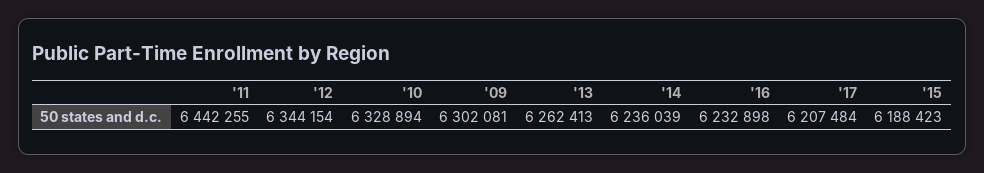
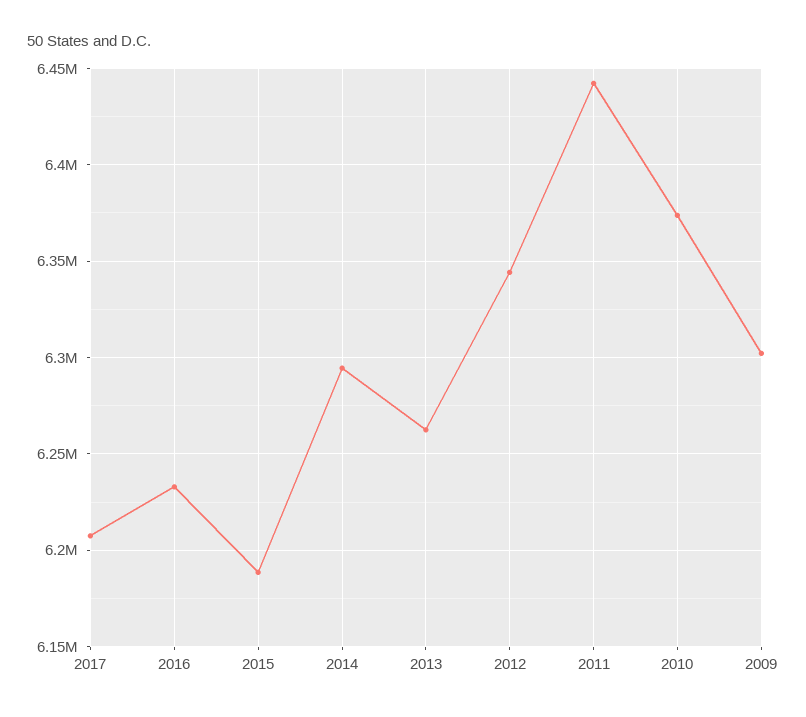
'10: 6328894 -> 6375000
'14: 6236039 -> 6295000

